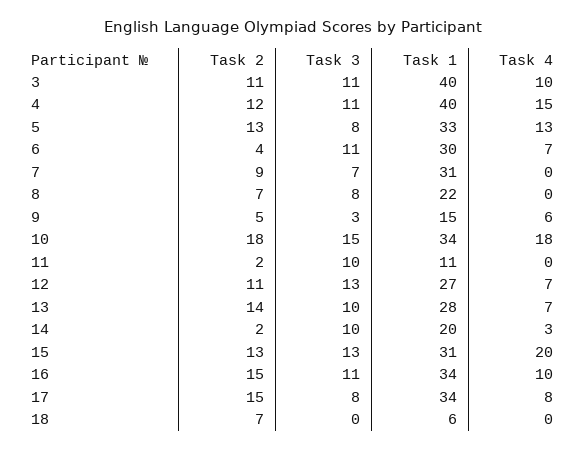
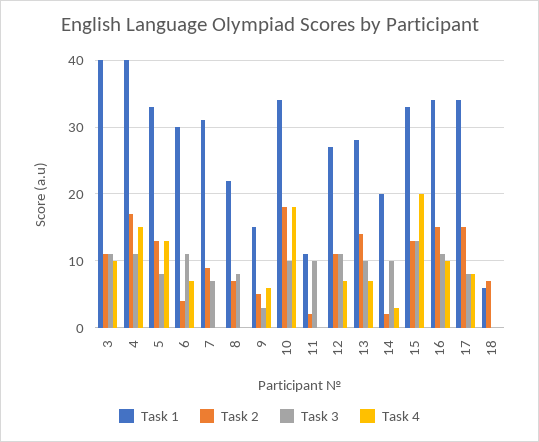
Task 2, 4: 12 -> 17
Task 3, 10: 15 -> 10
Task 3, 12: 13 -> 11
Task 1, 15: 31 -> 33

